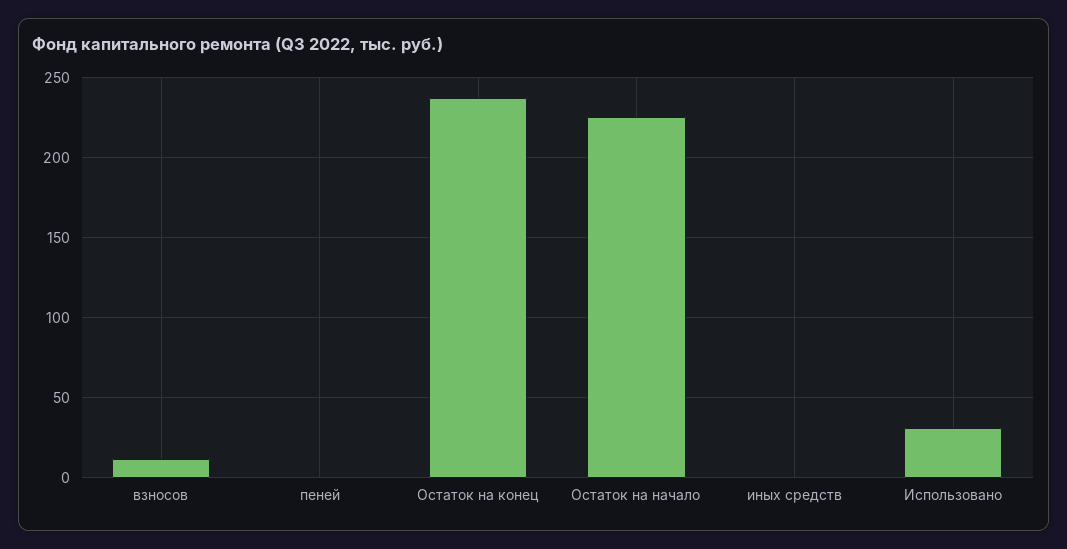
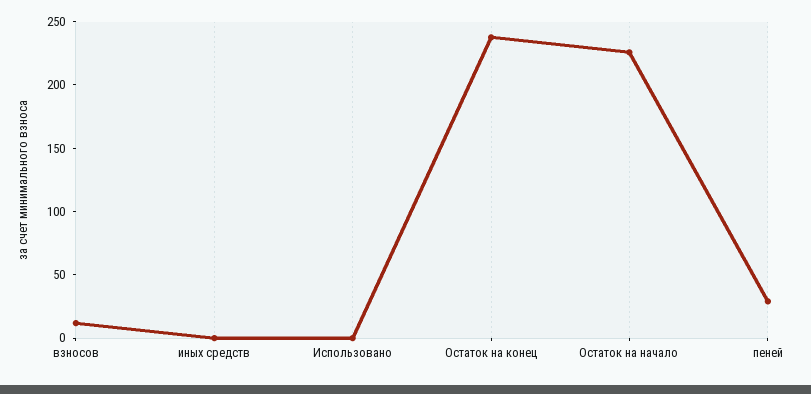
пеней: 0 -> 30
Использовано: 30 -> 0

